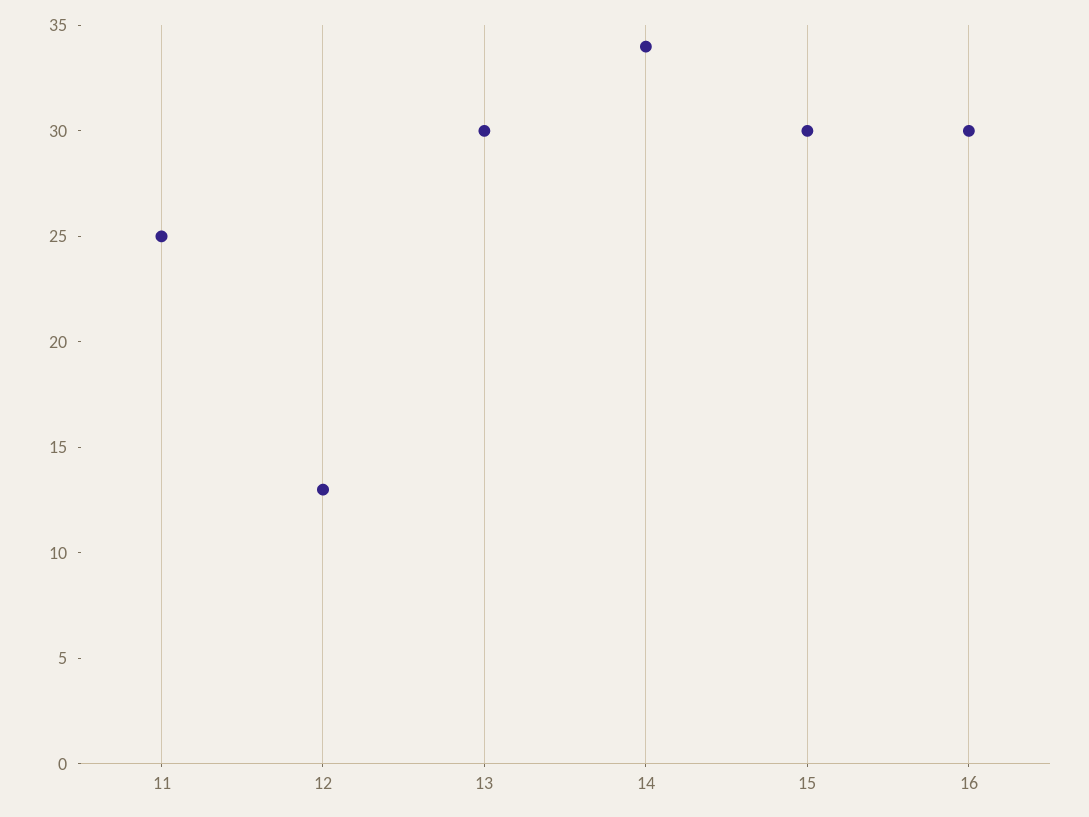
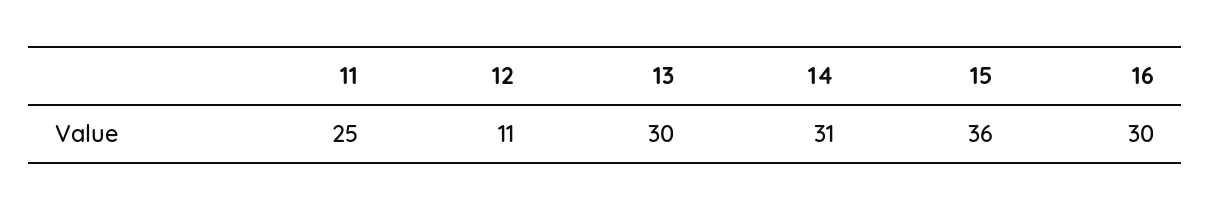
12: 13 -> 11
14: 34 -> 31
15: 30 -> 36

